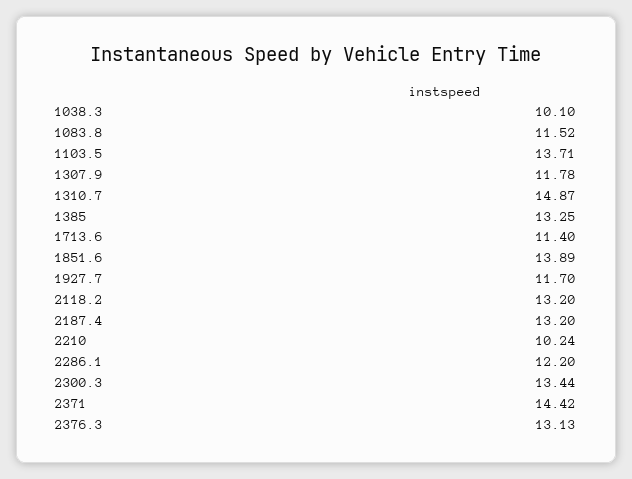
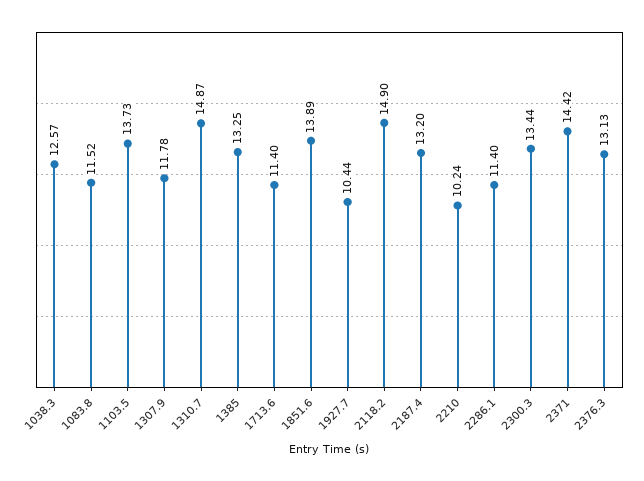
1038.3: 10.1 -> 12.57
1103.5: 13.71 -> 13.73
1927.7: 11.7 -> 10.44
2118.2: 13.2 -> 14.9
2286.1: 12.2 -> 11.4

